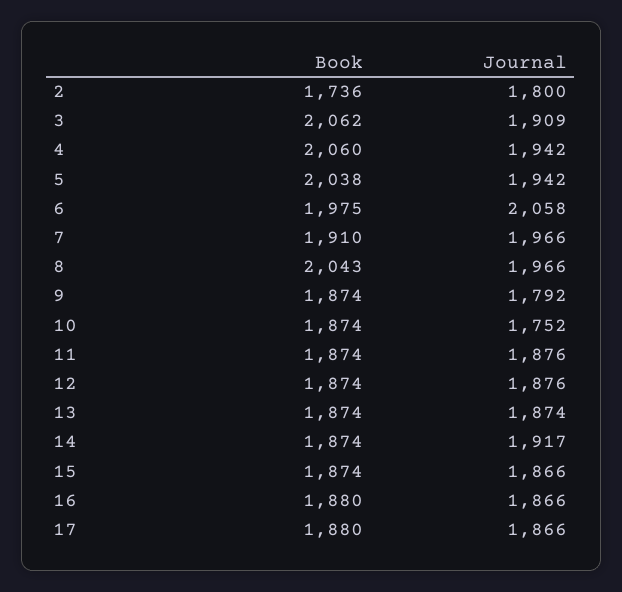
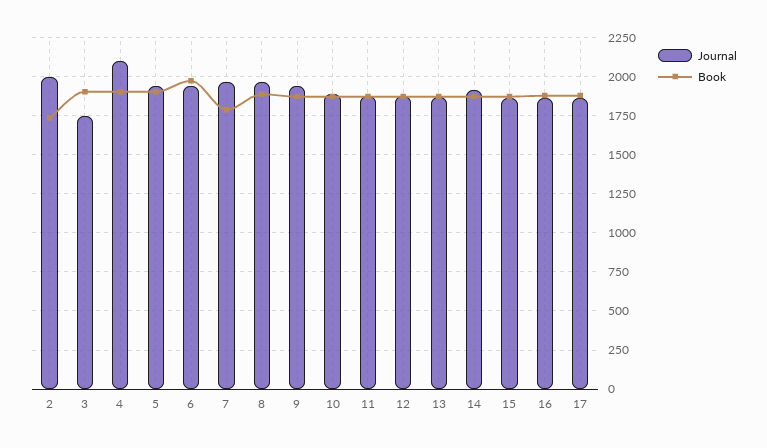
Journal, 2: 1800 -> 2000
Book, 3: 2062 -> 1900
Journal, 3: 1909 -> 1750
Book, 4: 2060 -> 1900
Journal, 4: 1942 -> 2100
Book, 5: 2038 -> 1900
Journal, 6: 2058 -> 1950
Book, 7: 1910 -> 1800
Book, 8: 2043 -> 1900
Journal, 9: 1792 -> 1950
Journal, 10: 1752 -> 1900

